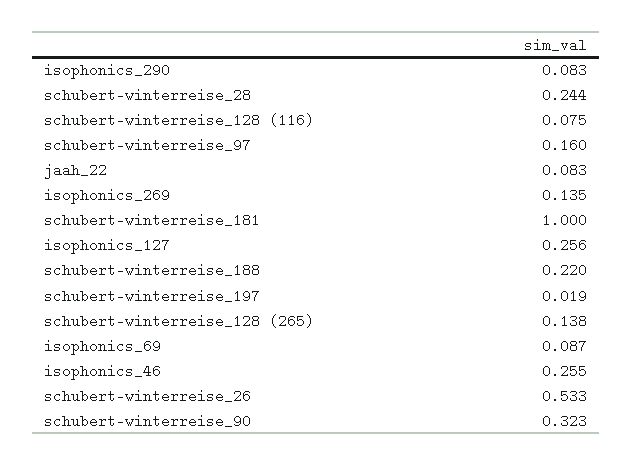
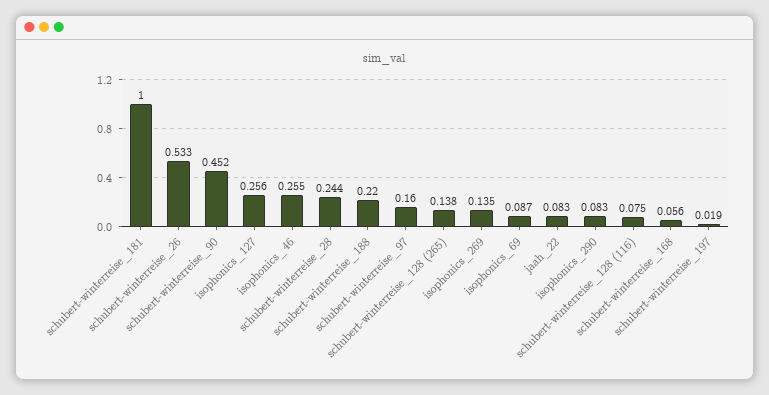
schubert-winterreise_90: 0.323 -> 0.452
schubert-winterreise_168: none -> 0.056

